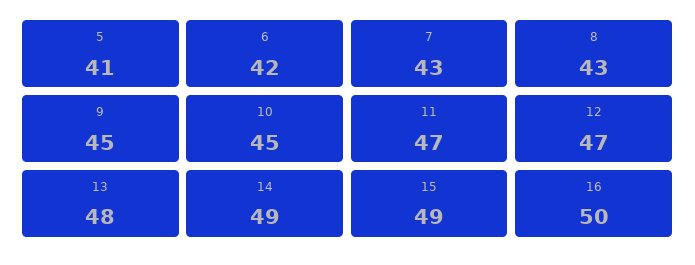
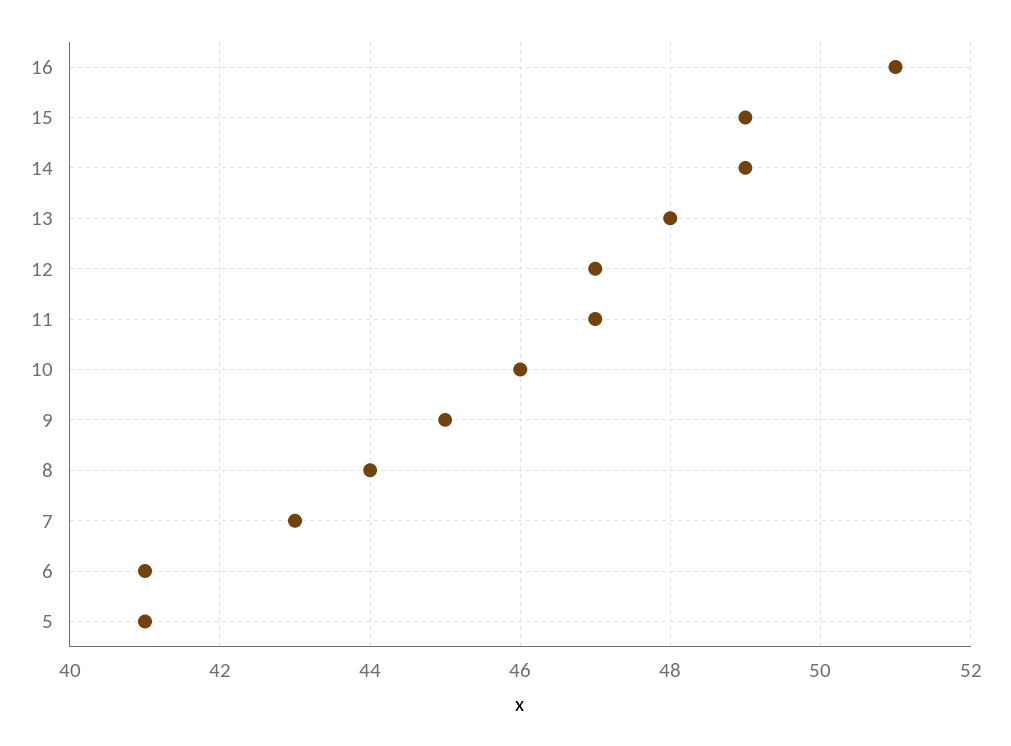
6: 42 -> 41
8: 43 -> 44
10: 45 -> 46
16: 50 -> 51

